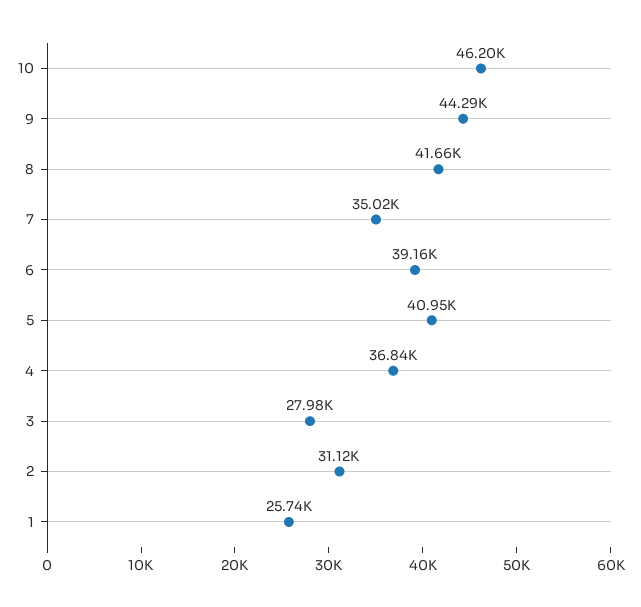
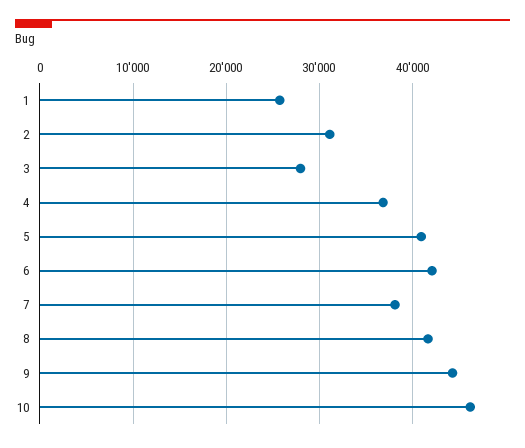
7: 35020 -> 38000
6: 39160 -> 42000

